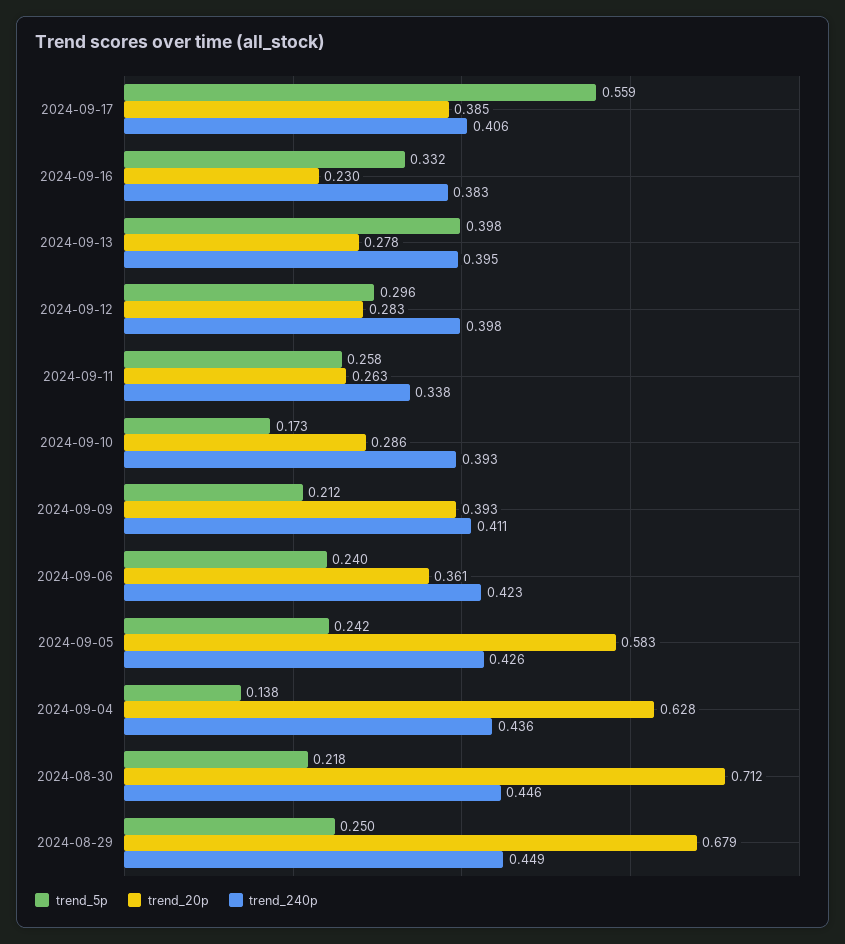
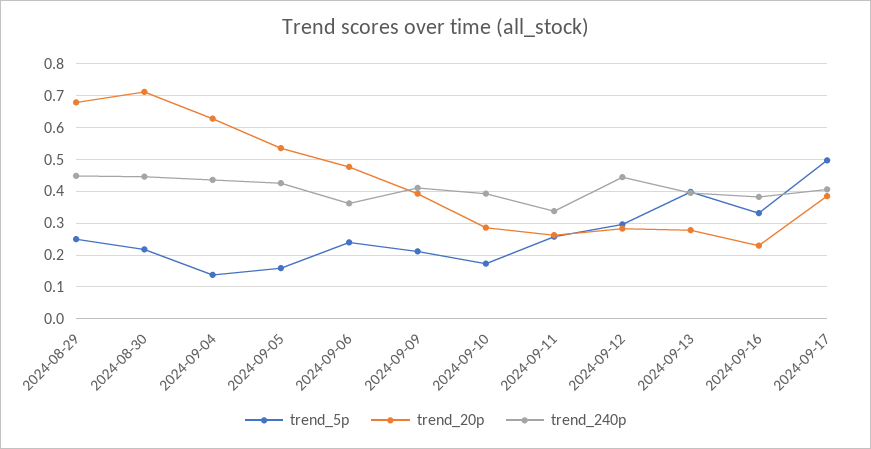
trend_5p, 2024-09-17: 0.559 -> 0.5
trend_240p, 2024-09-12: 0.398 -> 0.44
trend_20p, 2024-09-06: 0.361 -> 0.48
trend_240p, 2024-09-06: 0.423 -> 0.36
trend_5p, 2024-09-05: 0.242 -> 0.16
trend_20p, 2024-09-05: 0.583 -> 0.54

